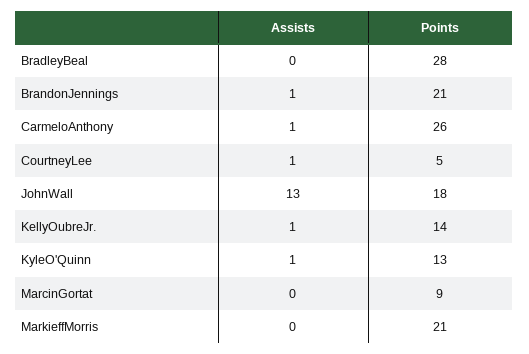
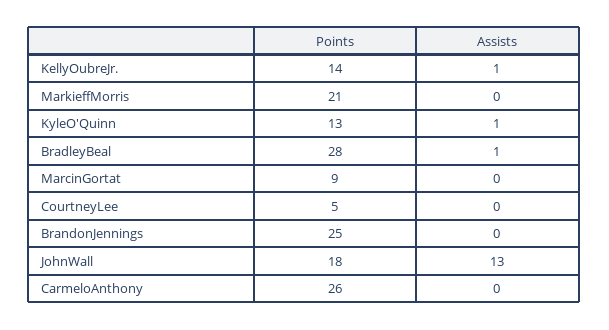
Assists, BradleyBeal: 0 -> 1
Assists, BrandonJennings: 1 -> 0
Points, BrandonJennings: 21 -> 25
Assists, CarmeloAnthony: 1 -> 0
Assists, CourtneyLee: 1 -> 0

